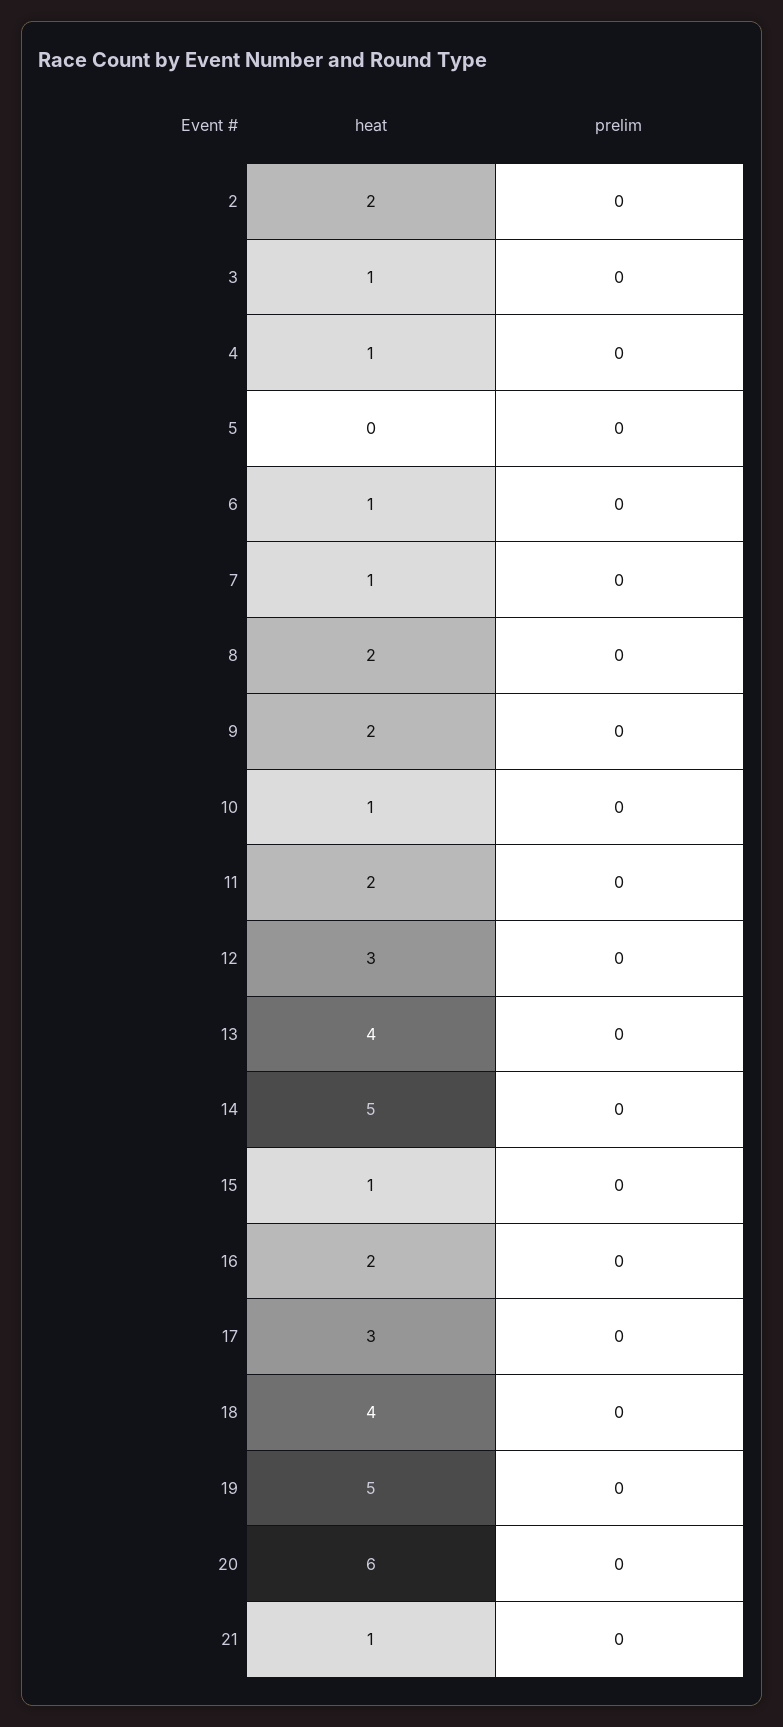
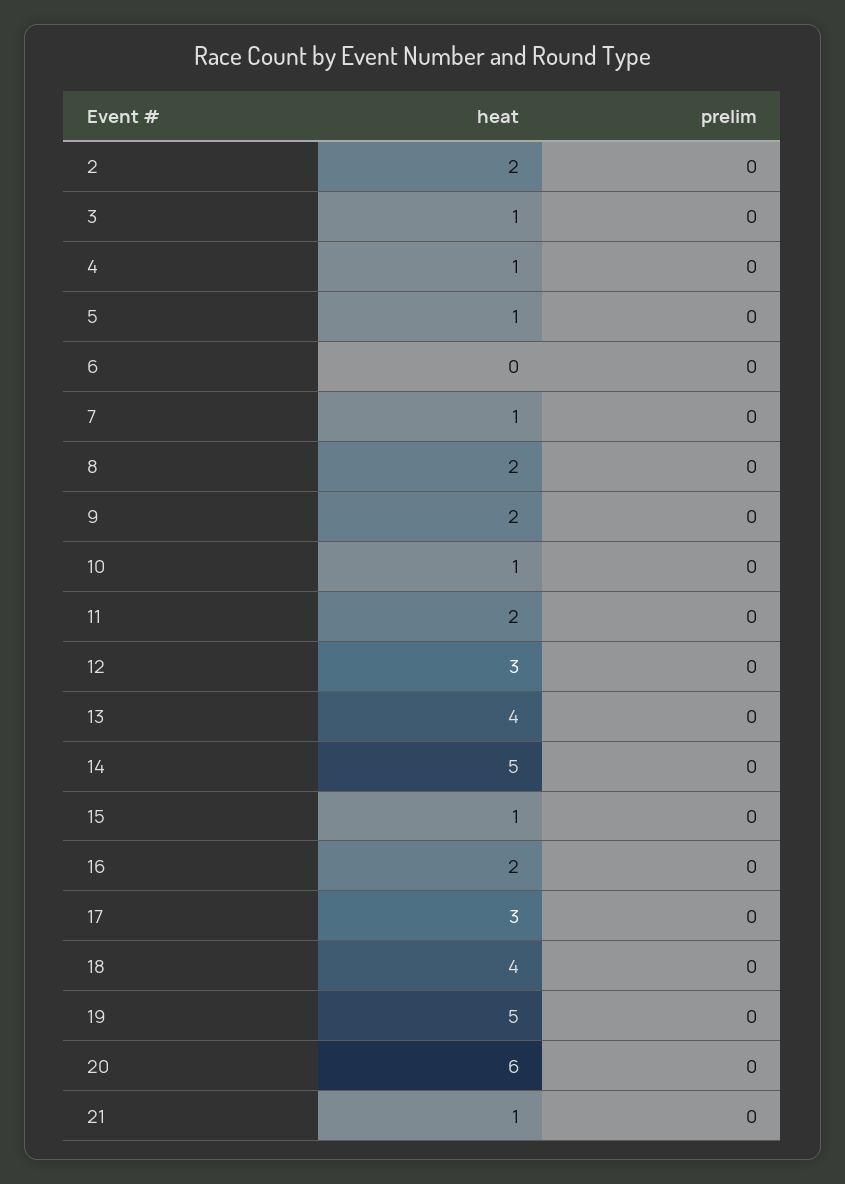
heat, 5: 0 -> 1
heat, 6: 1 -> 0

